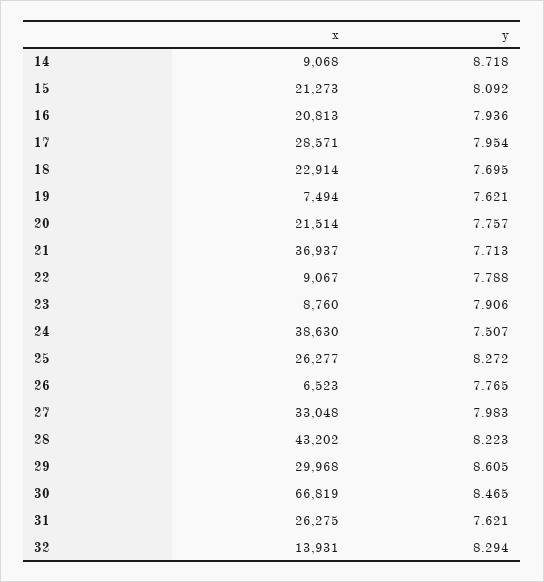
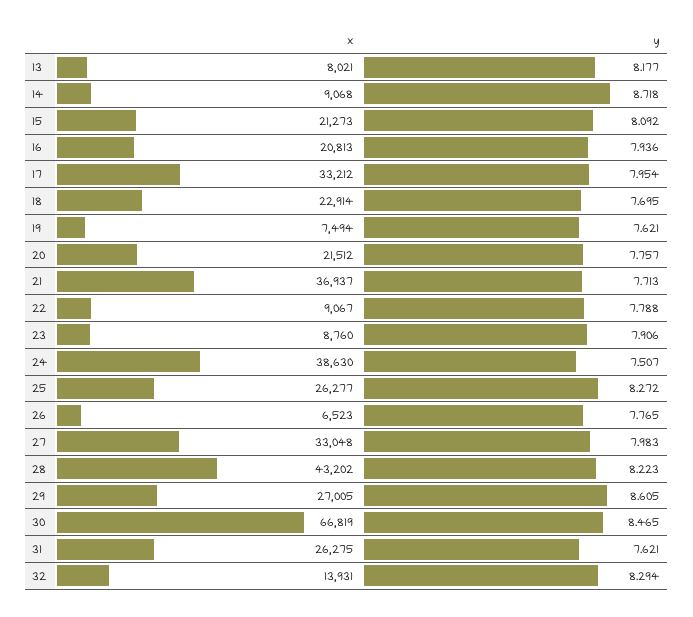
x, 17: 28571 -> 33212
x, 20: 21514 -> 21512
x, 29: 29968 -> 27005
x, 13: none -> 8021
y, 13: none -> 8.177

